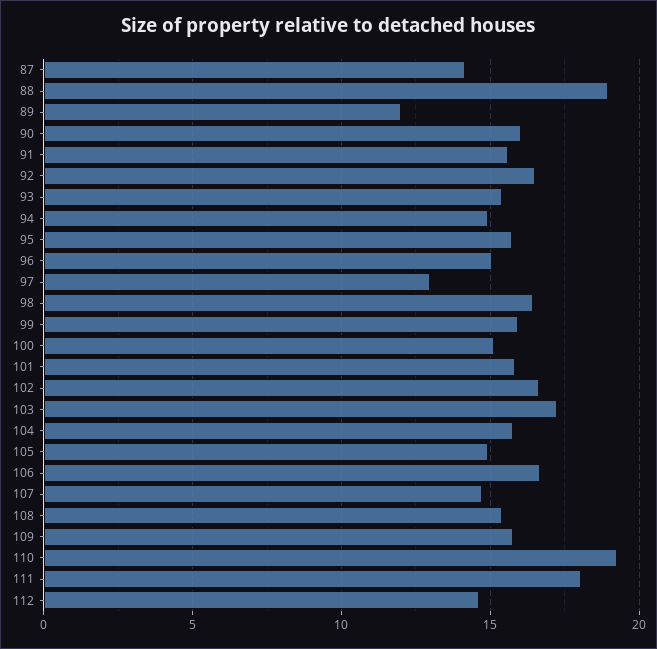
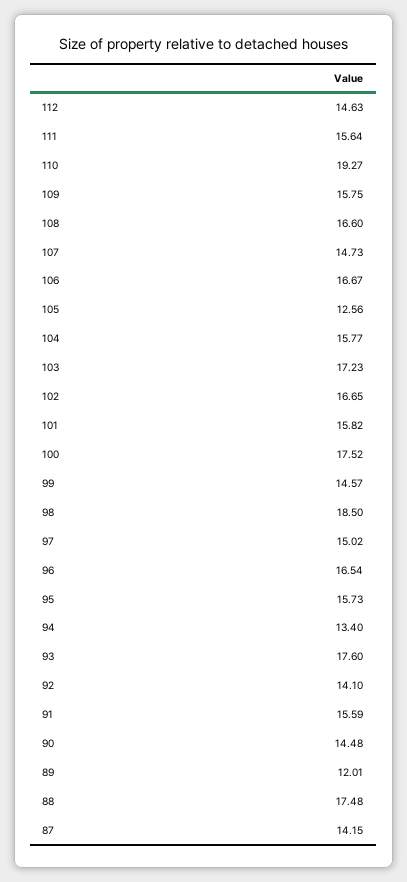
88: 19 -> 17.48
90: 16 -> 14.48
92: 16.5 -> 14.1
93: 15.5 -> 17.6
94: 15 -> 13.4
96: 15 -> 16.54
97: 13 -> 15.02
98: 16.5 -> 18.5
99: 16 -> 14.57
100: 15 -> 17.52
105: 15 -> 12.56
108: 15.5 -> 16.6
111: 18 -> 15.64

